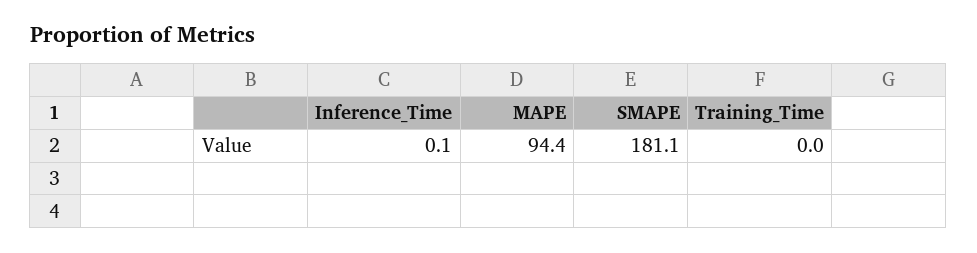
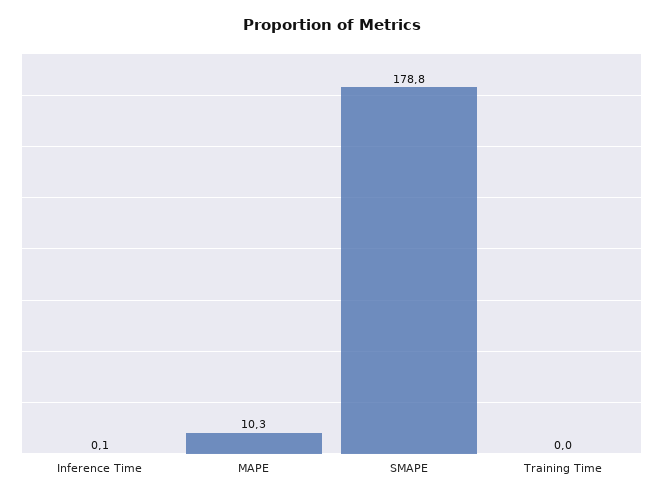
MAPE: 94.4 -> 10.3
SMAPE: 181.1 -> 178.8

